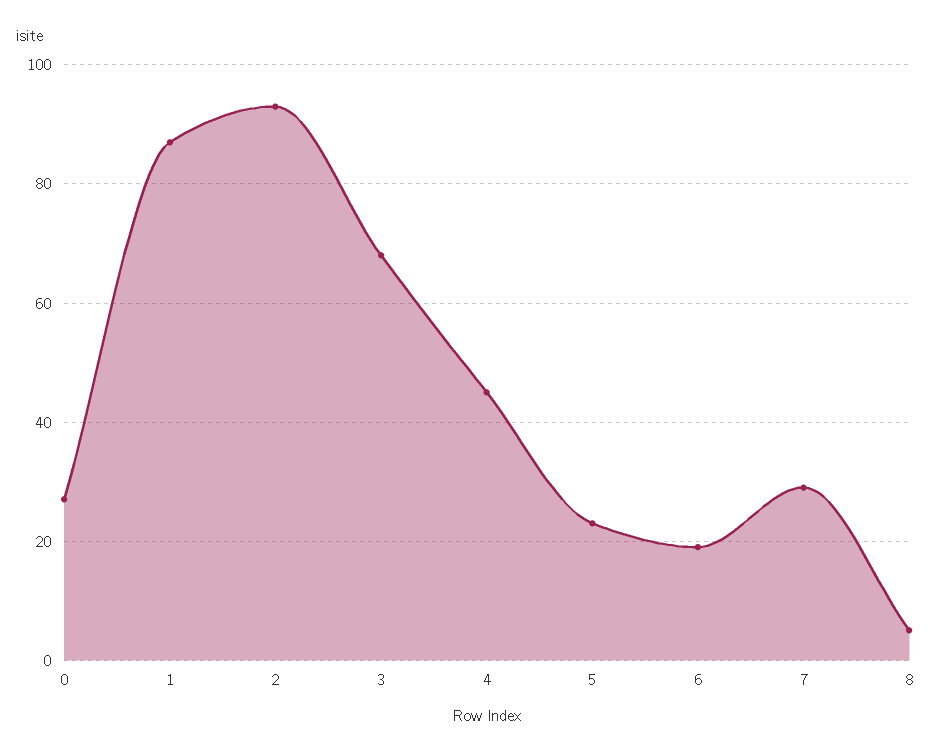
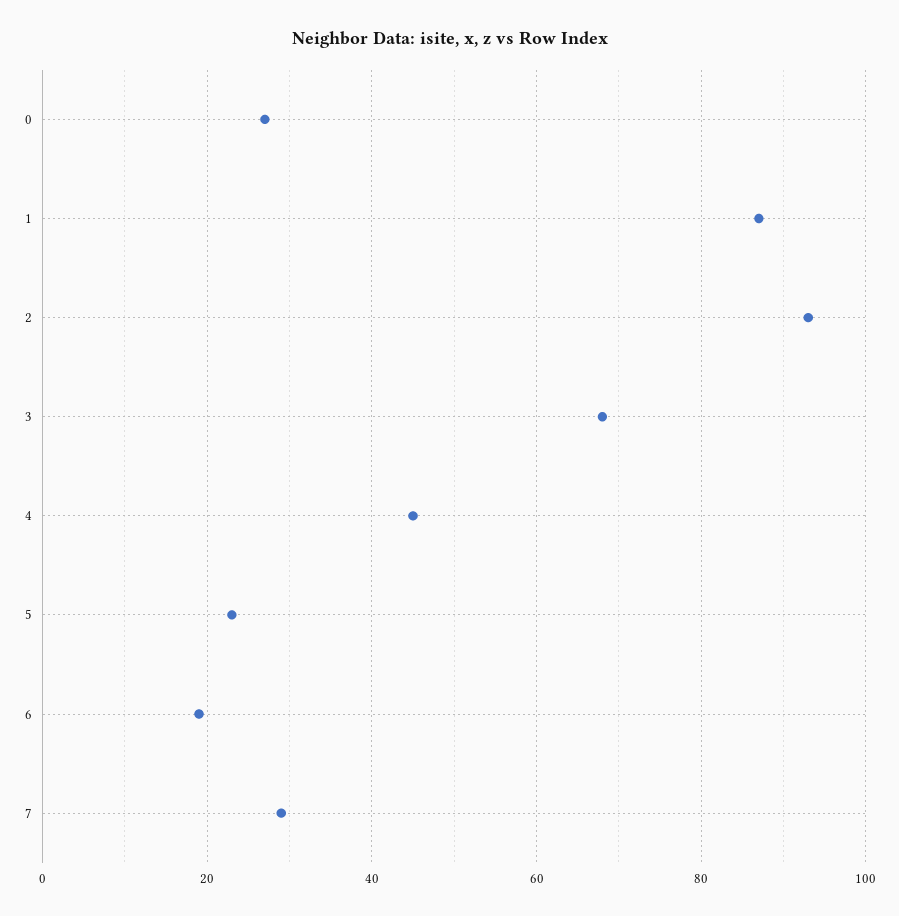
8: 5 -> none

